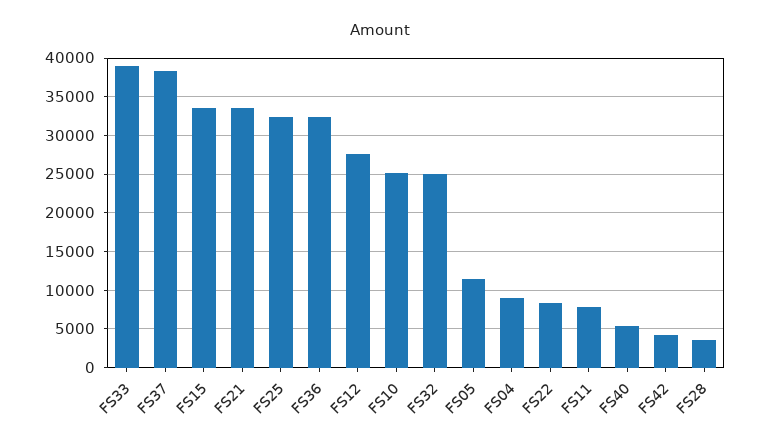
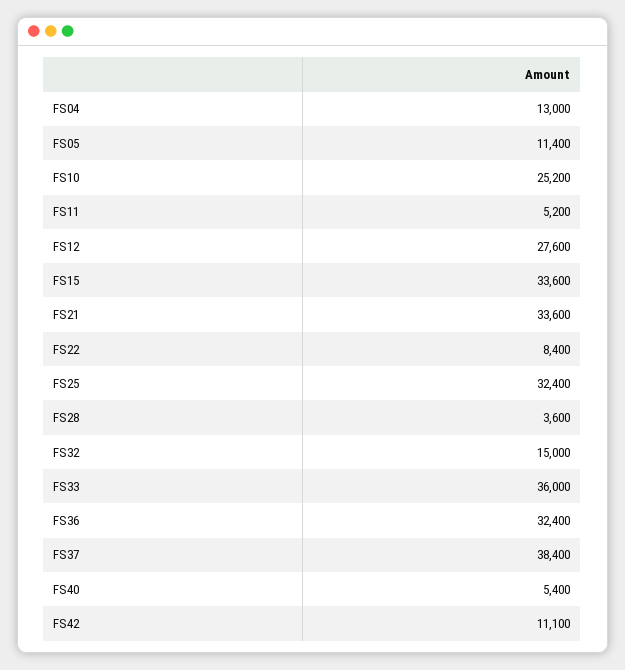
FS33: 39000 -> 36000
FS32: 25000 -> 15000
FS04: 9000 -> 13000
FS11: 8000 -> 5200
FS42: 4000 -> 11100

